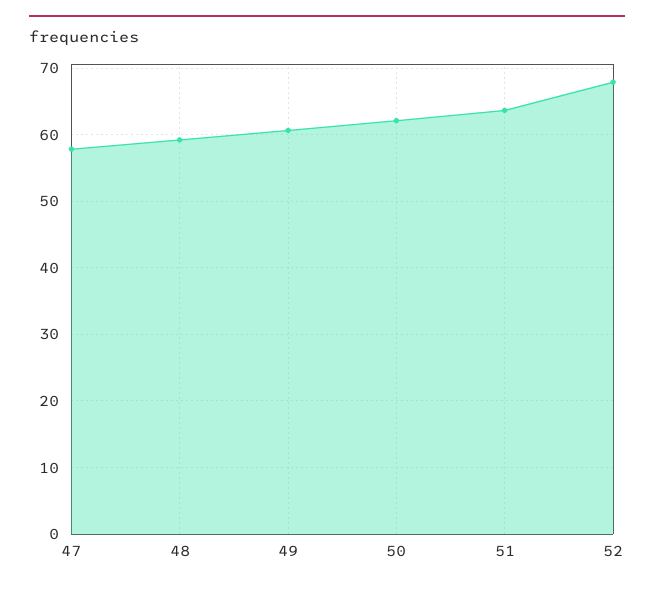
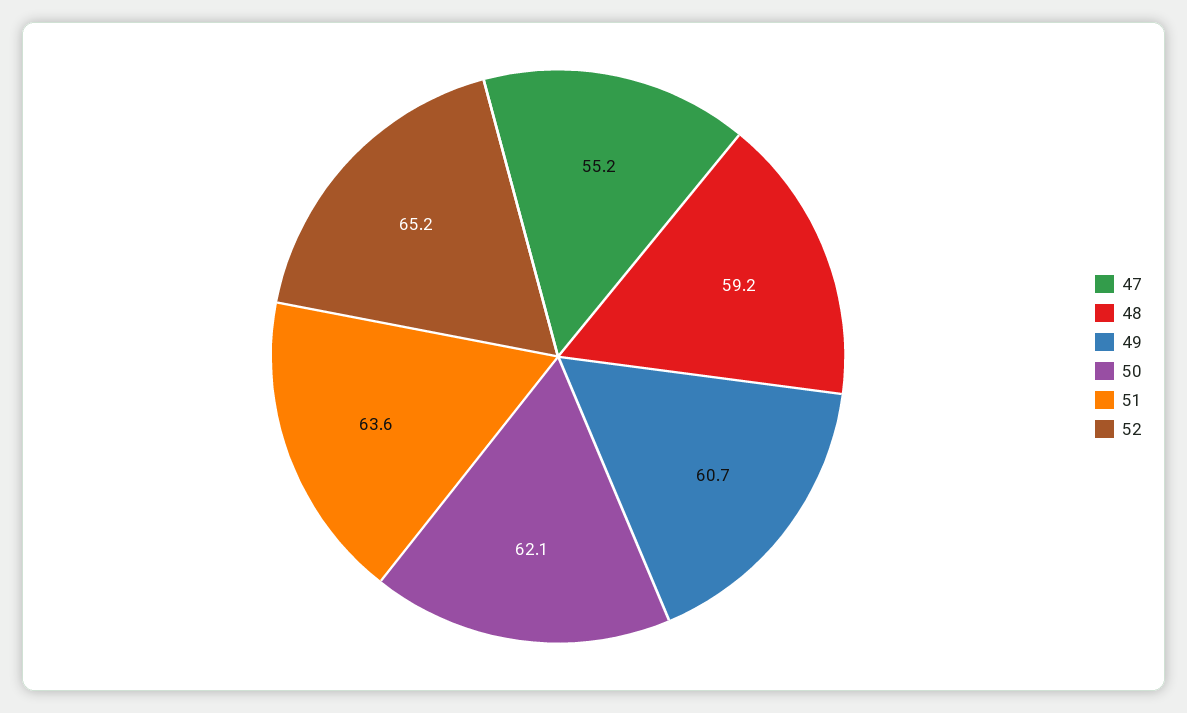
47: 58 -> 55.2
52: 68 -> 65.2

